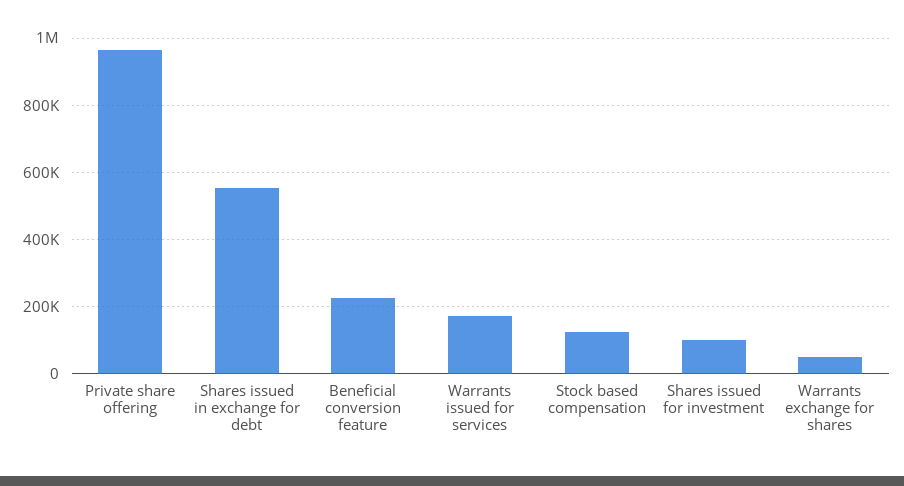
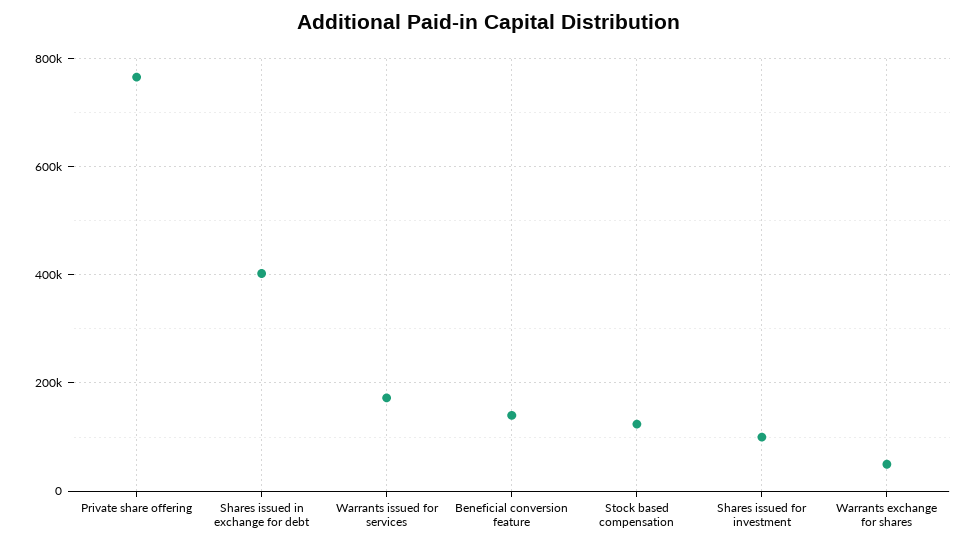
Private share offering: 960000 -> 760000
Shares issued in exchange for debt: 560000 -> 400000
Beneficial conversion feature: 220000 -> 140000

